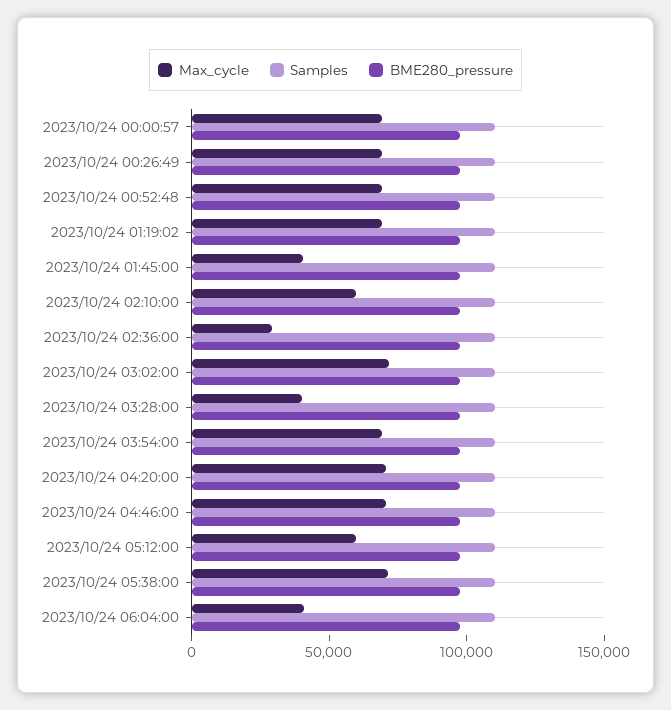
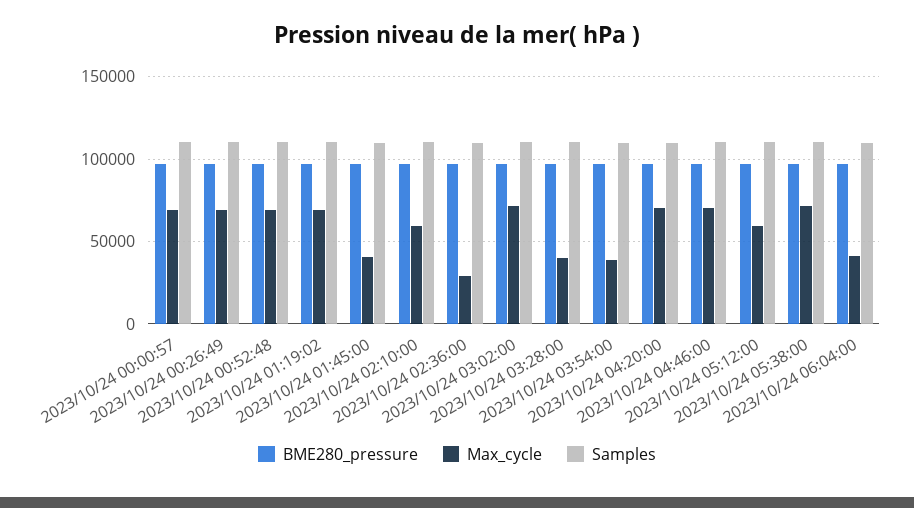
Max_cycle, 2023/10/24 03:54:00: 70000 -> 40000

